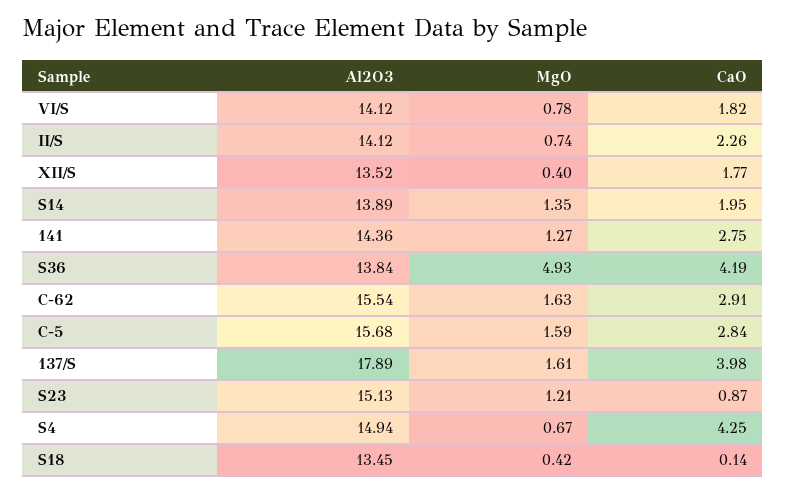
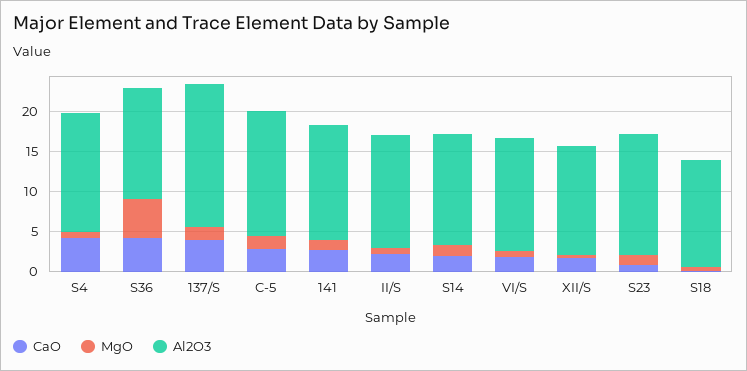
Al2O3, C-62: 15.54 -> none
MgO, C-62: 1.63 -> none
CaO, C-62: 2.91 -> none

